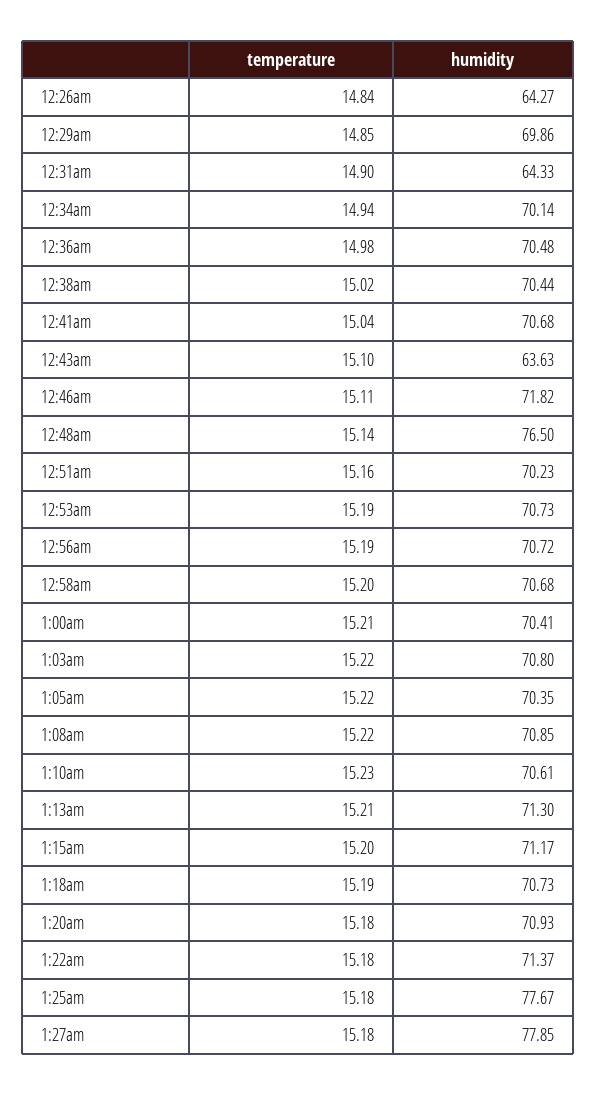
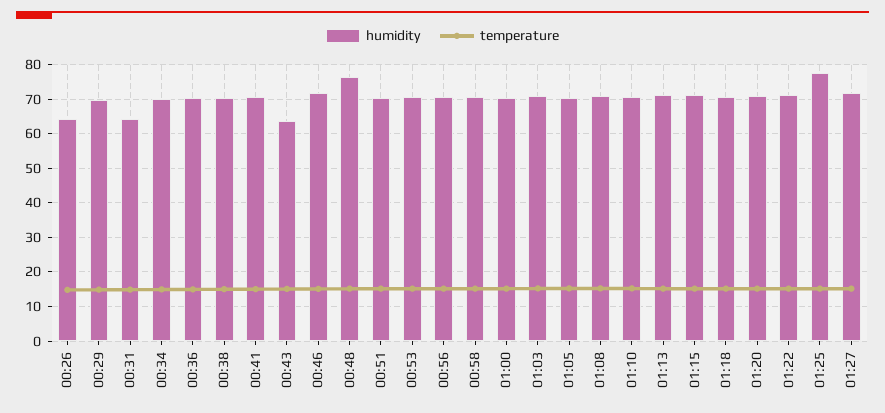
humidity, 1:27am: 77.85 -> 72

